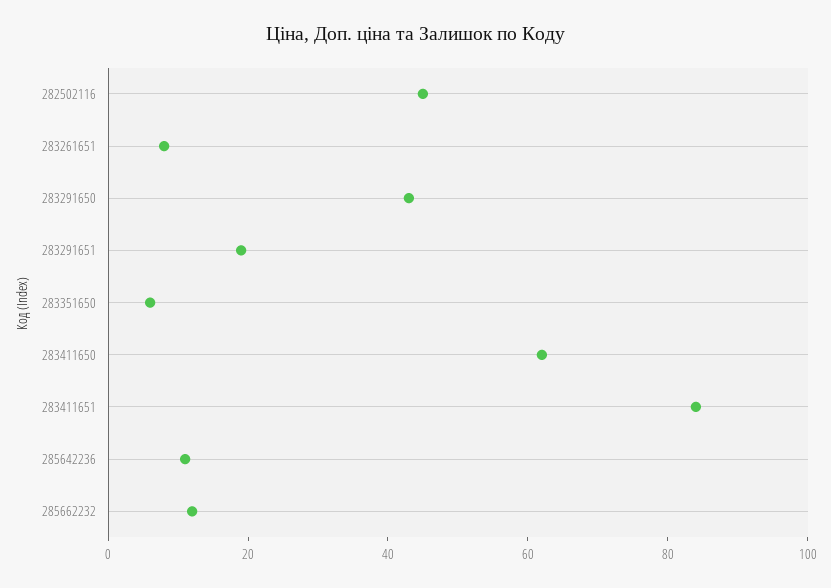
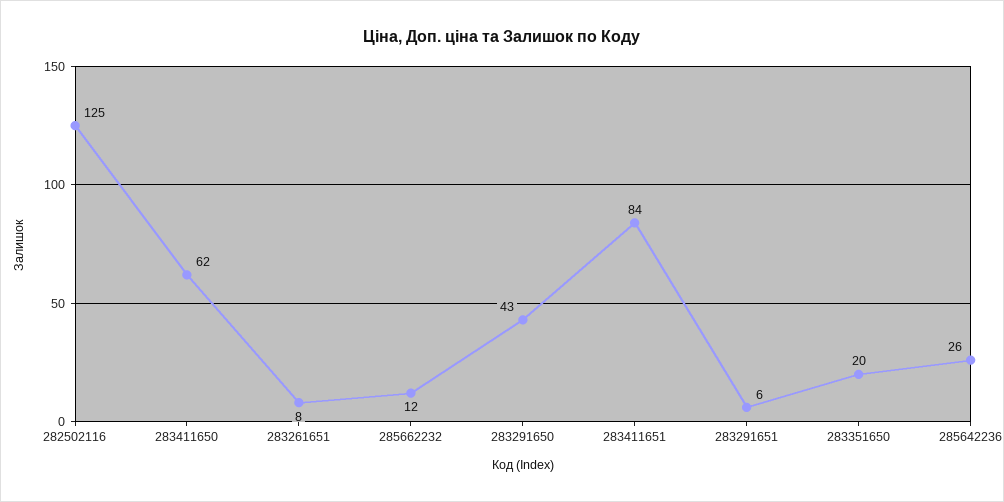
282502116: 45 -> 125
283291651: 20 -> 6
283351650: 5 -> 20
285642236: 10 -> 26

